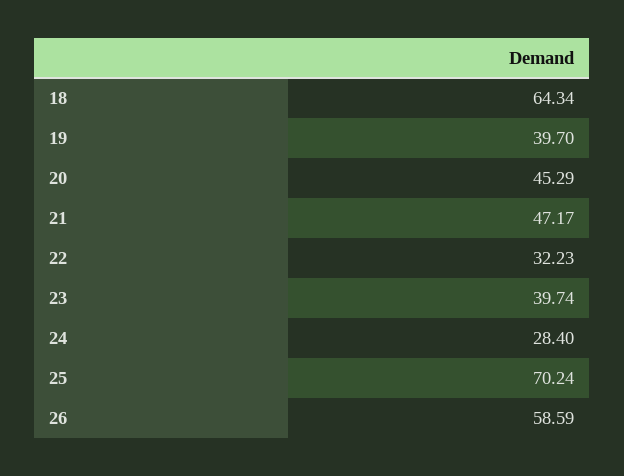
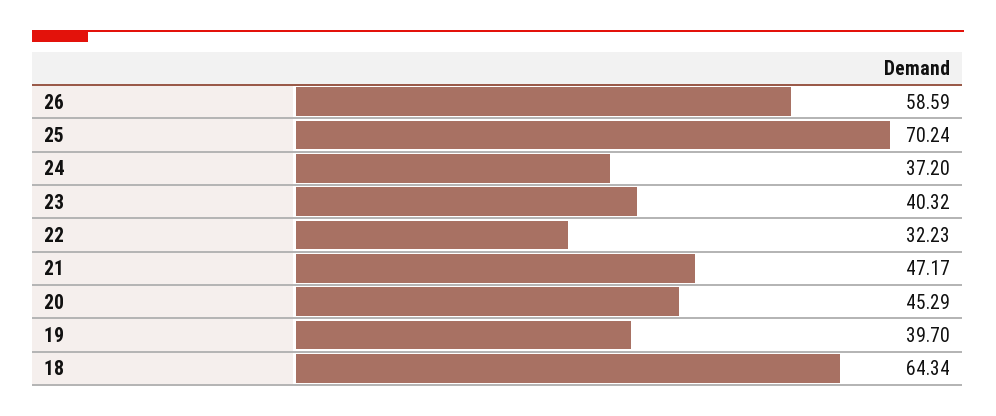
23: 39.74 -> 40.32
24: 28.4 -> 37.2

